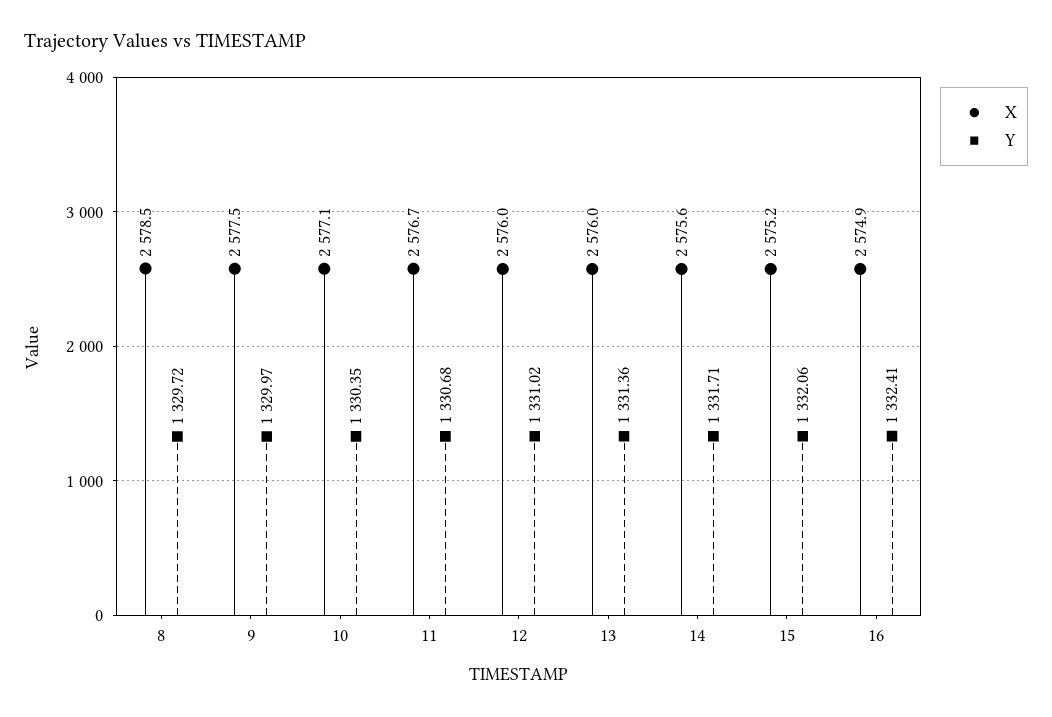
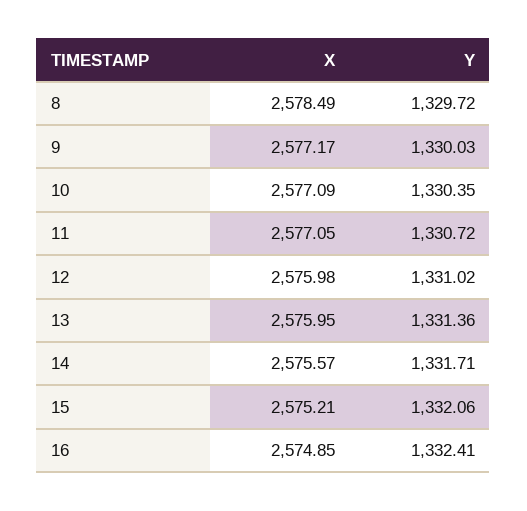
X, 9: 2577.5 -> 2577.17
Y, 9: 1329.97 -> 1330.03
X, 11: 2576.7 -> 2577.05
Y, 11: 1330.68 -> 1330.72

